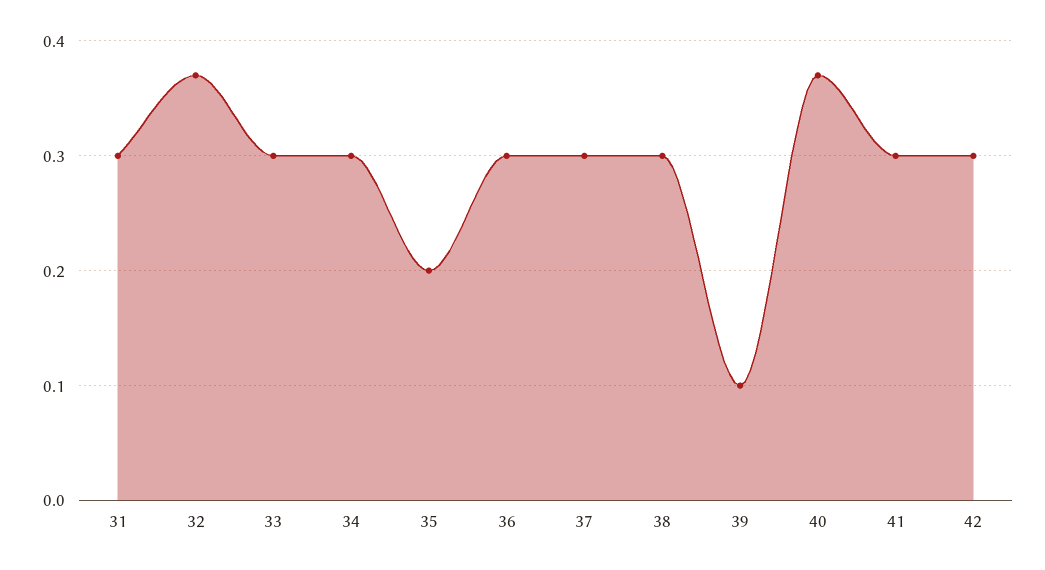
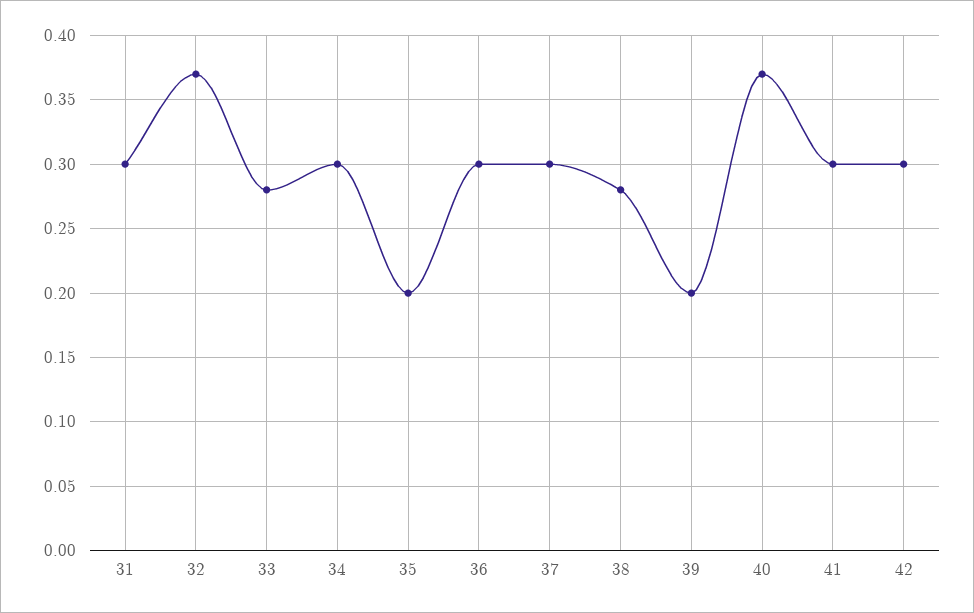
33: 0.3 -> 0.28
38: 0.3 -> 0.28
39: 0.1 -> 0.2

